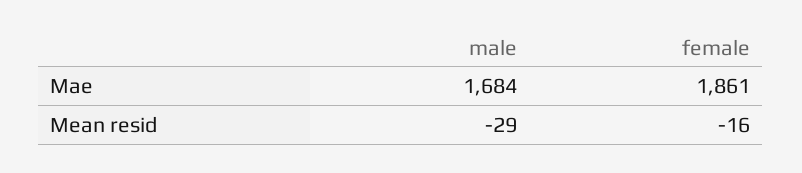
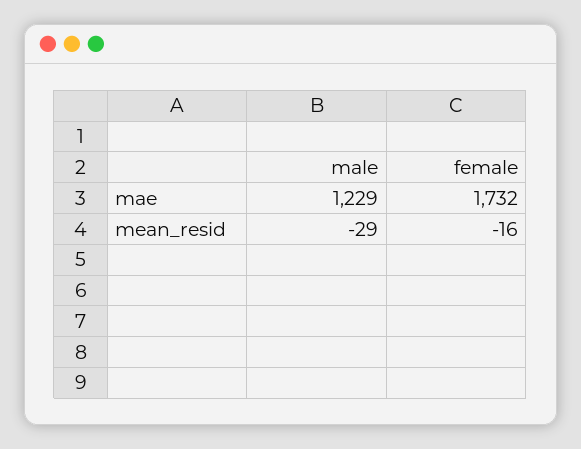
male, Mae: 1684 -> 1229
female, Mae: 1861 -> 1732

